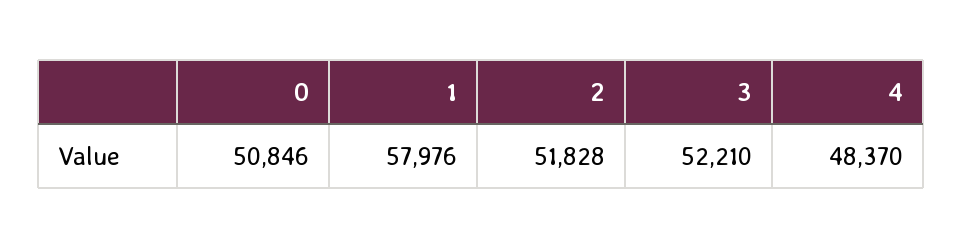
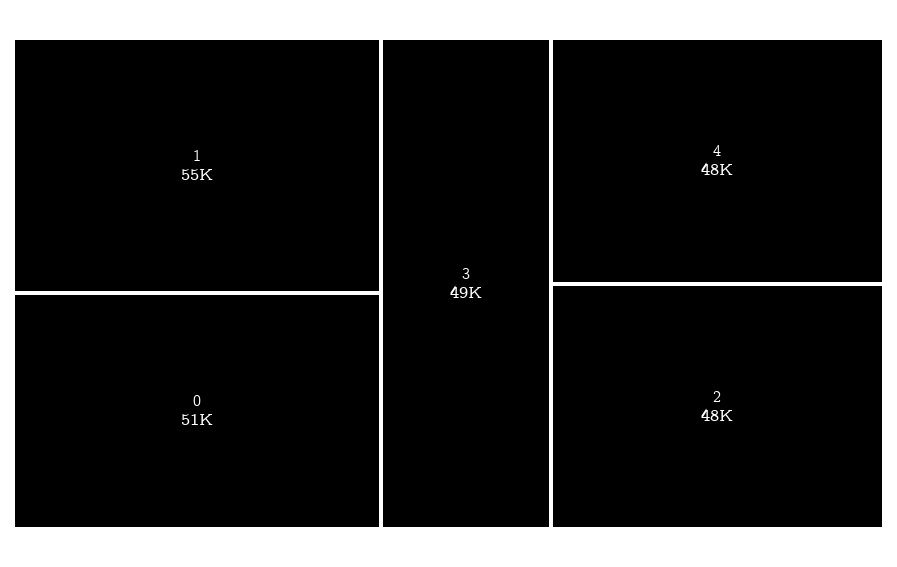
1: 57976 -> 55000
2: 51828 -> 48000
3: 52210 -> 49000

